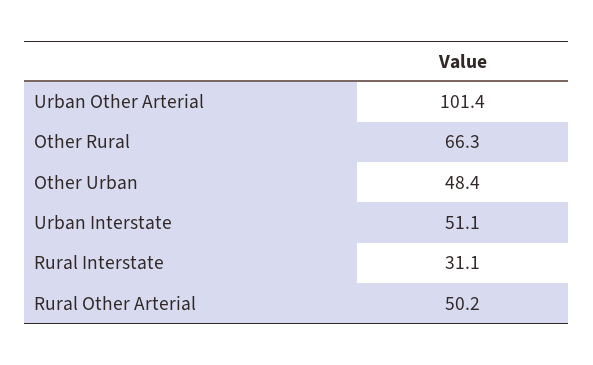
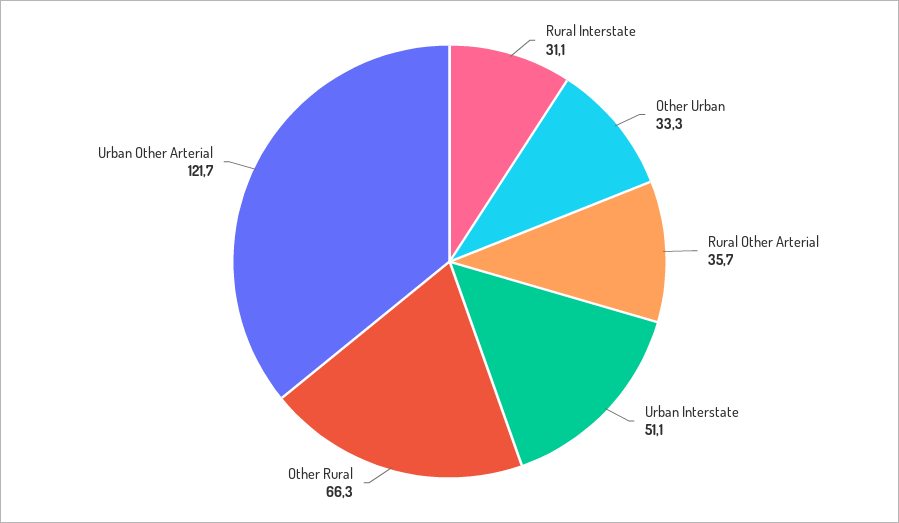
Urban Other Arterial: 101.4 -> 121.7
Other Urban: 48.4 -> 33.3
Rural Other Arterial: 50.2 -> 35.7

